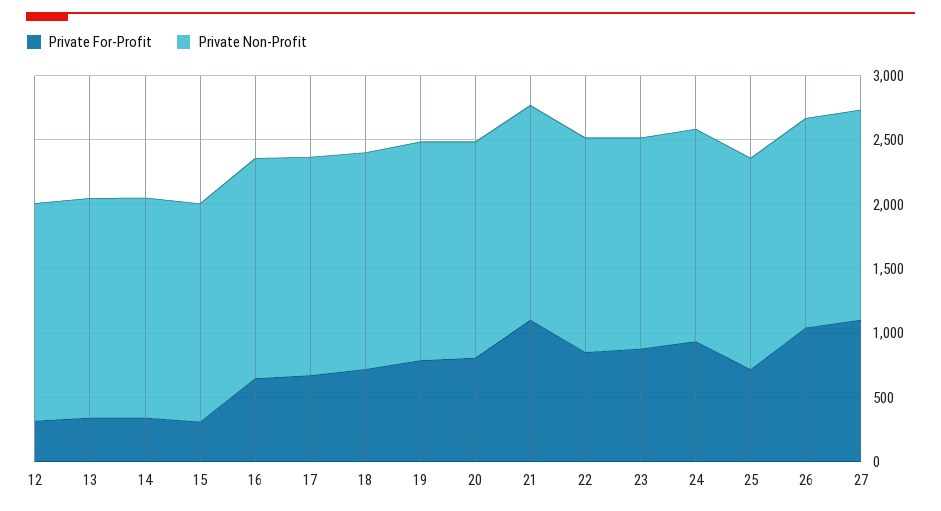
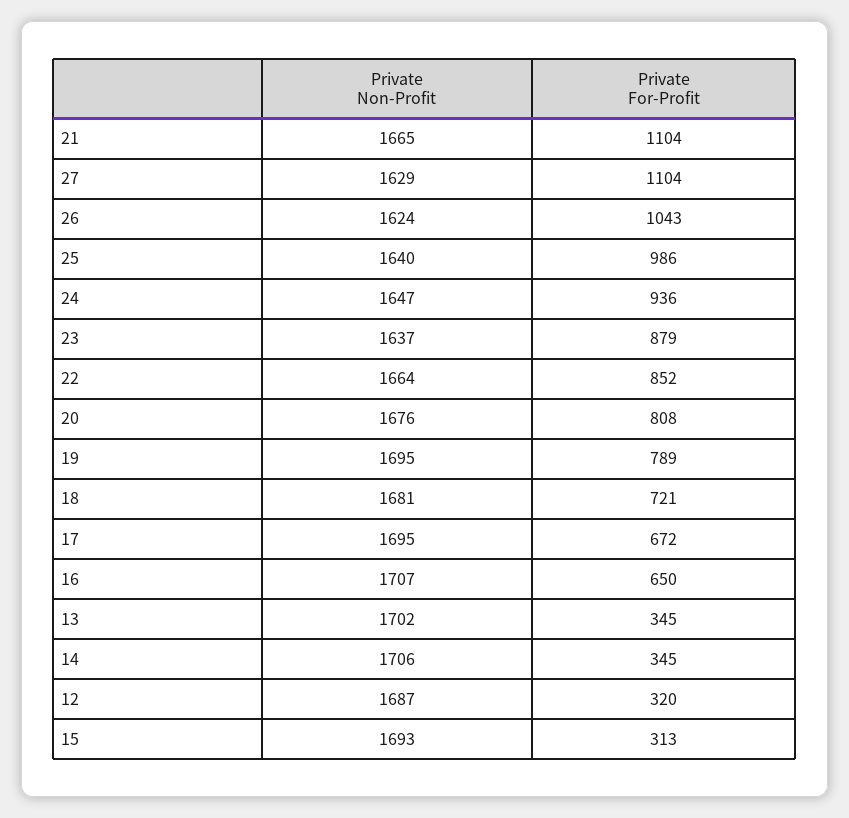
Private For-Profit, 25: 700 -> 986

